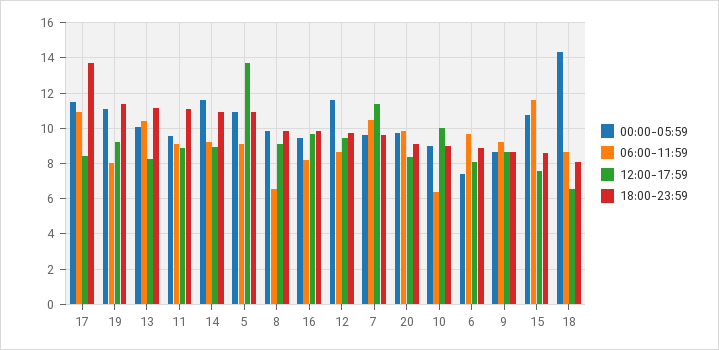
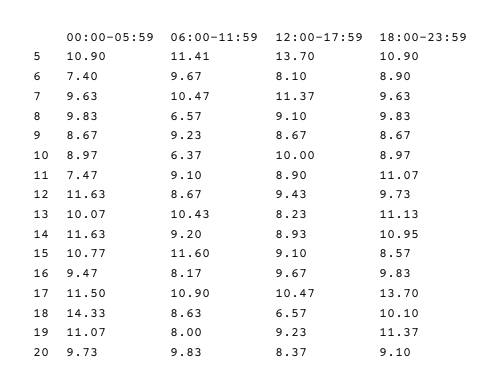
12:00-17:59, 17: 8.5 -> 10.47
00:00-05:59, 11: 9.5 -> 7.47
06:00-11:59, 5: 9 -> 11.41
12:00-17:59, 15: 7.5 -> 9.1
18:00-23:59, 18: 8 -> 10.1

